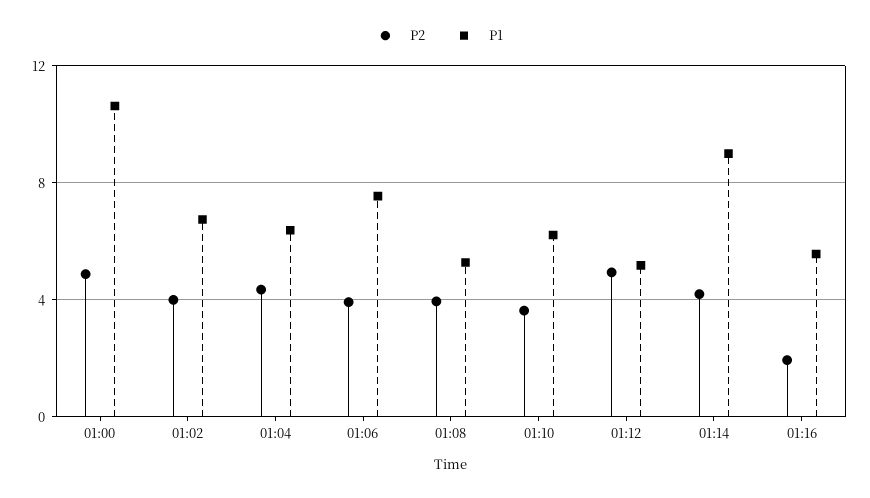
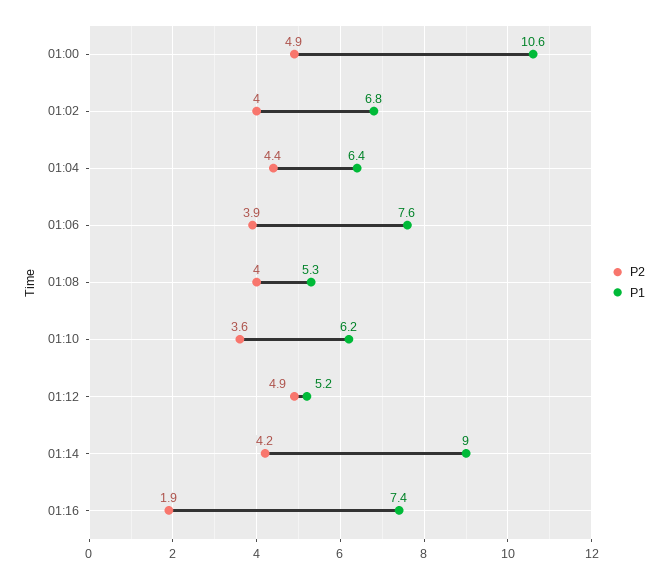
P1, 01:16: 5.5 -> 7.4

